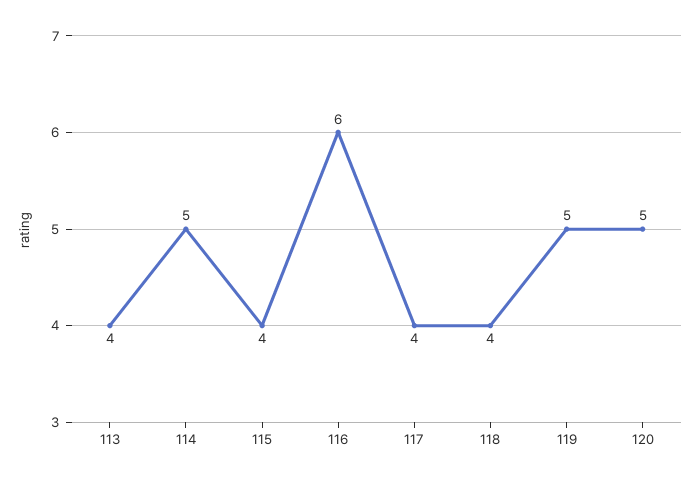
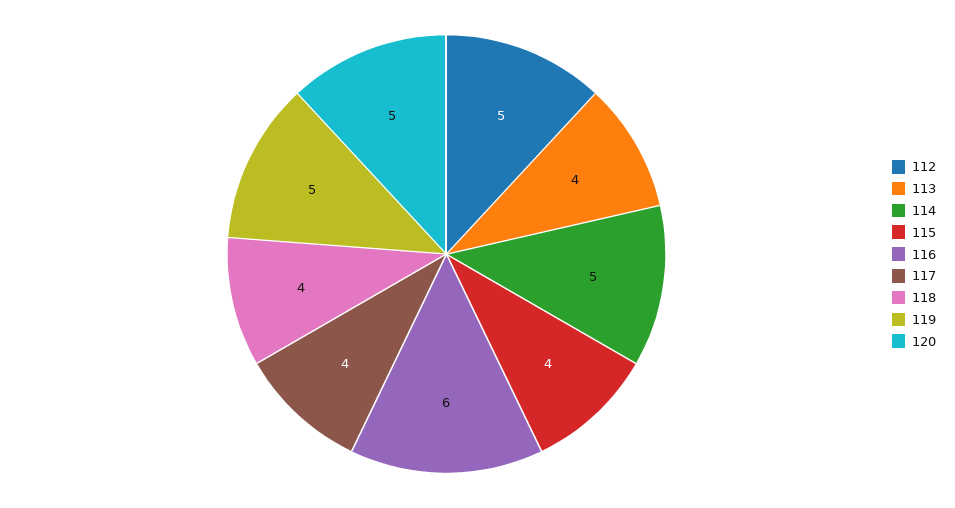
112: none -> 5

